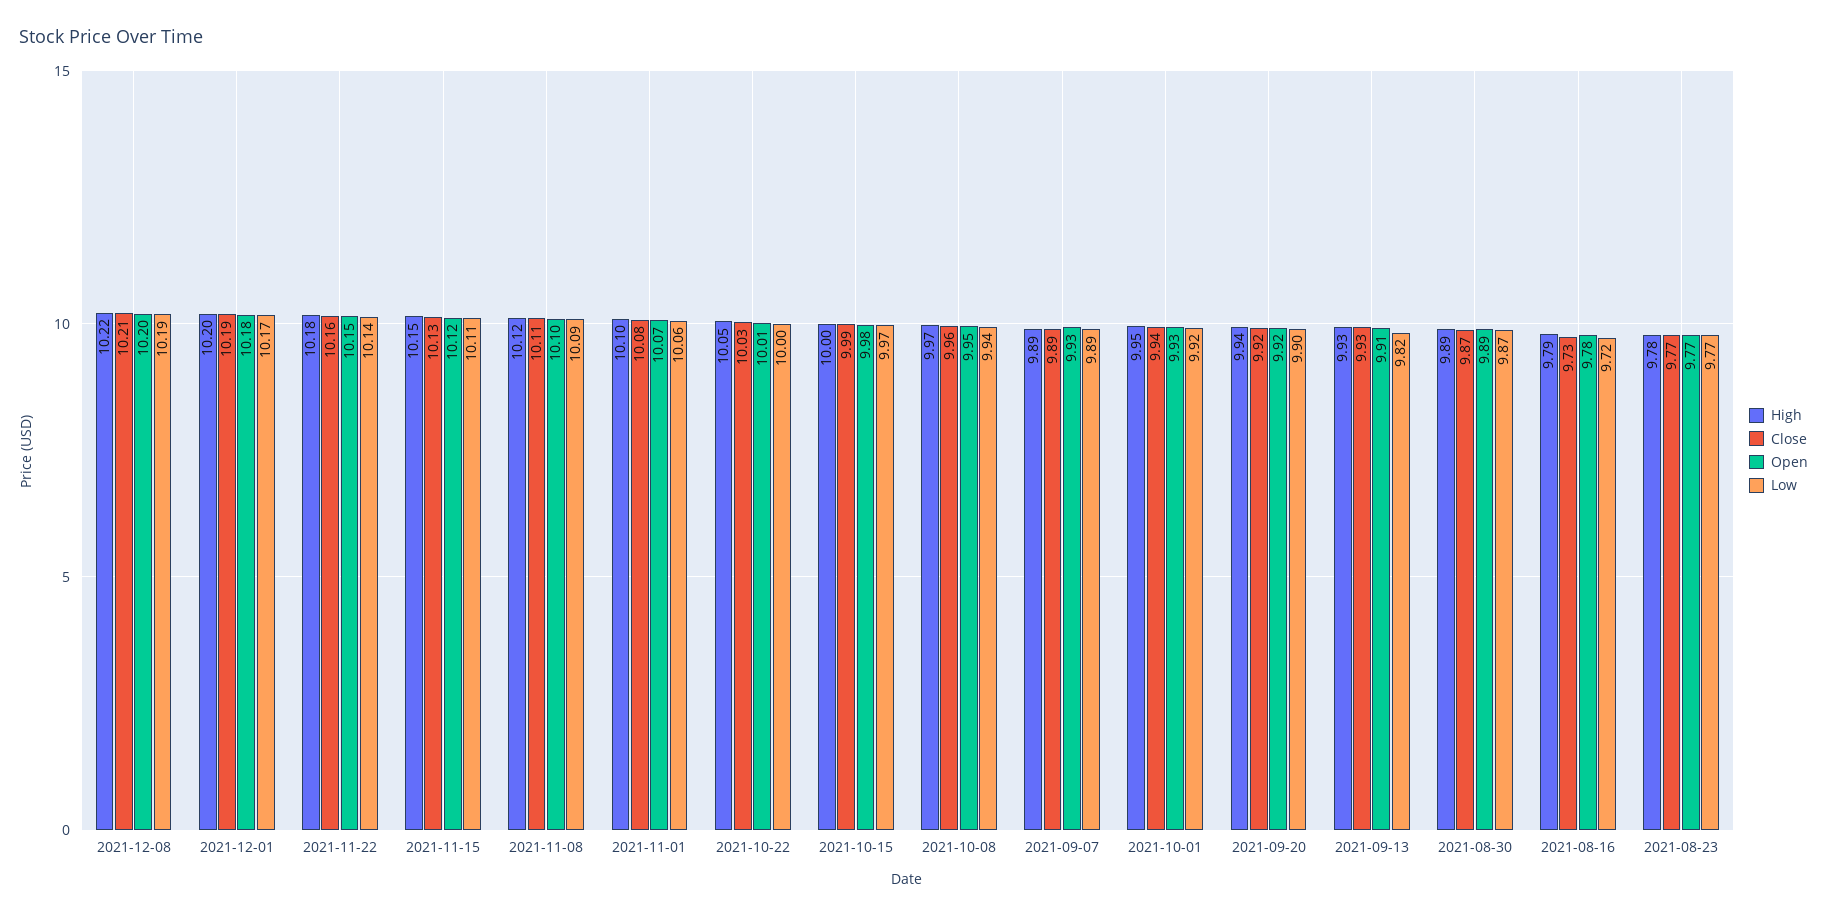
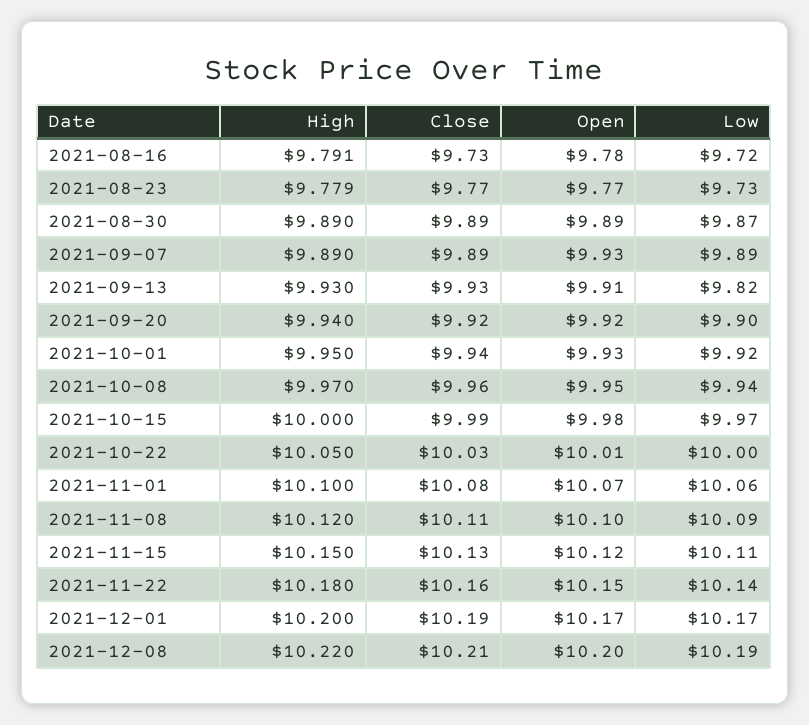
Open, 2021-12-01: 10.18 -> 10.17
Close, 2021-08-30: 9.87 -> 9.89
Low, 2021-08-23: 9.77 -> 9.73

